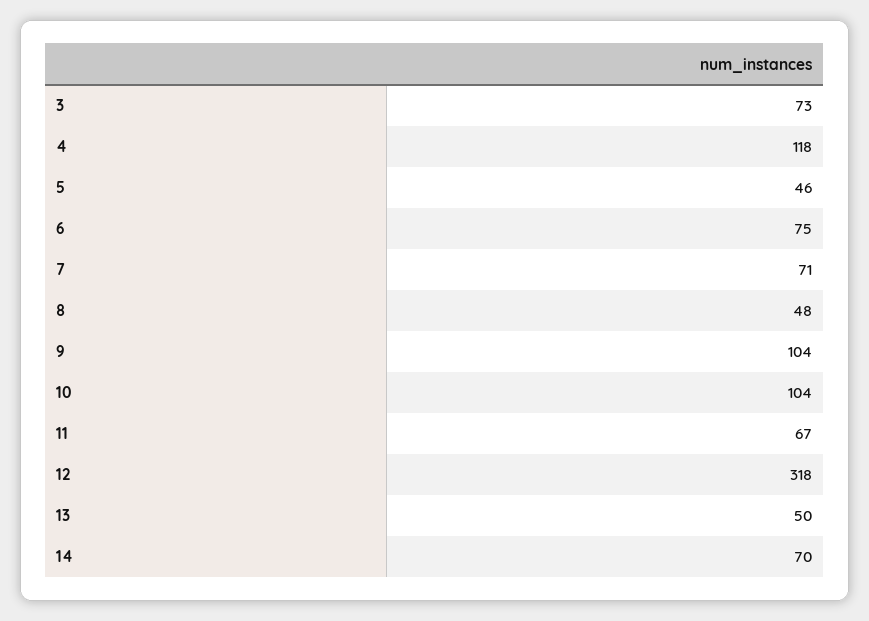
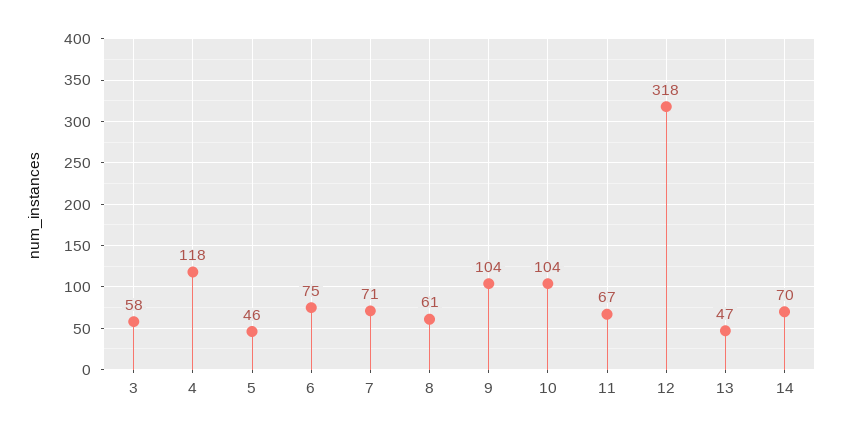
3: 73 -> 58
8: 48 -> 61
13: 50 -> 47

